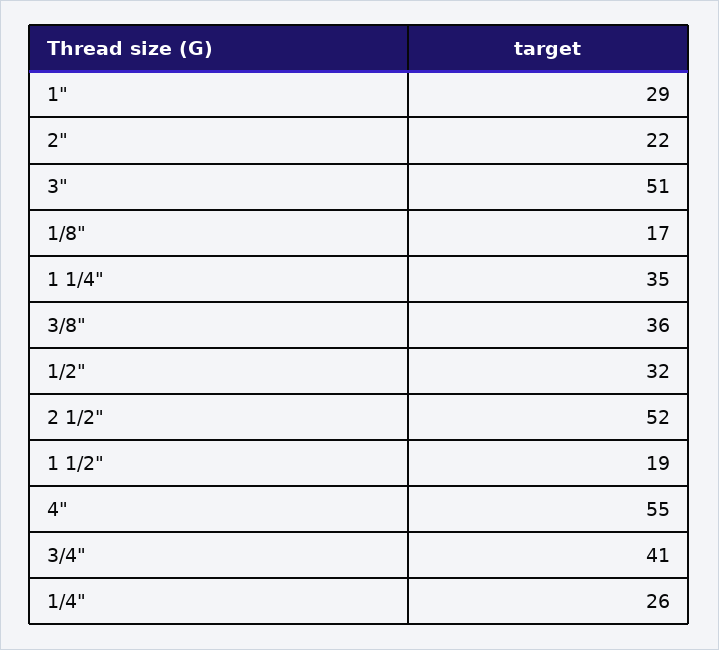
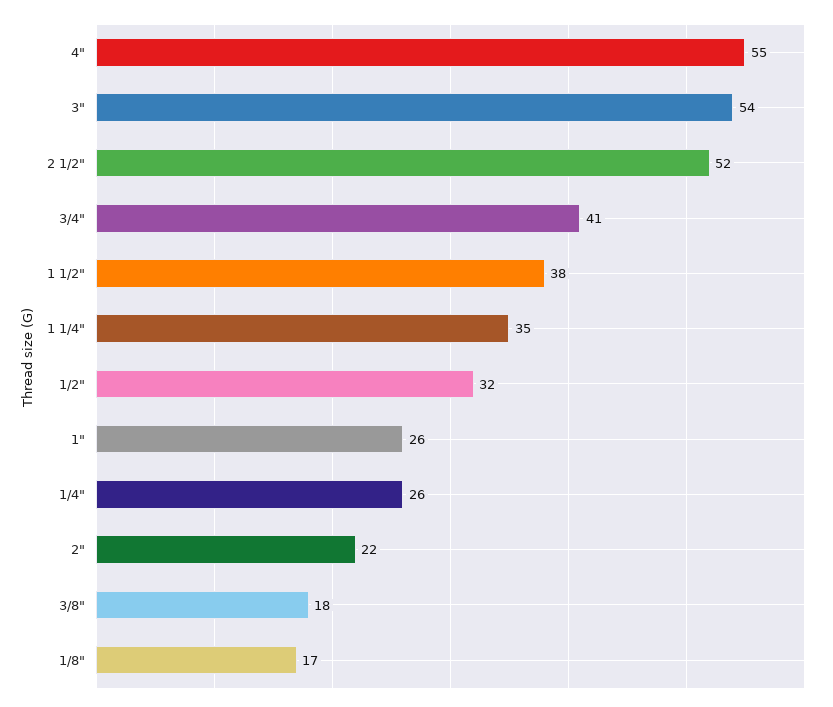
1": 29 -> 26
3": 51 -> 54
3/8": 36 -> 18
1 1/2": 19 -> 38

